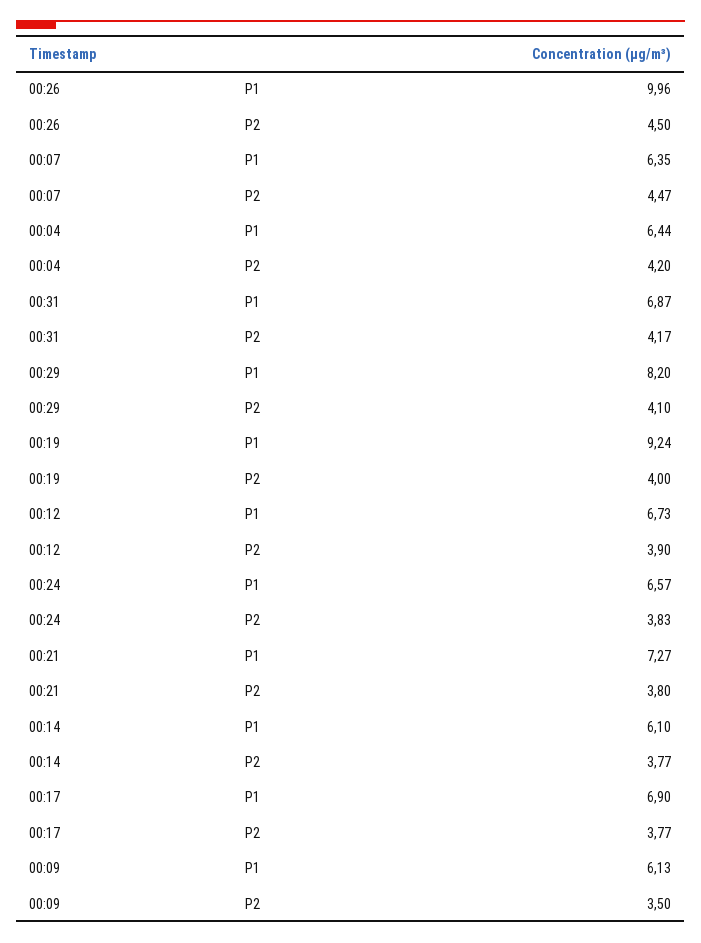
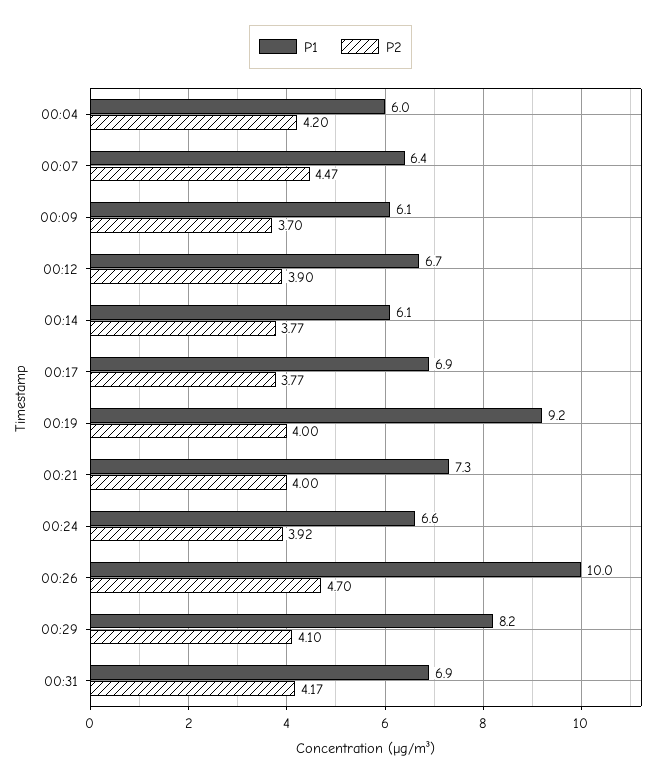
P2, 00:26: 4.5 -> 4.7
P1, 00:04: 6.44 -> 6
P2, 00:24: 3.83 -> 3.92
P2, 00:21: 3.8 -> 4
P2, 00:09: 3.5 -> 3.7

